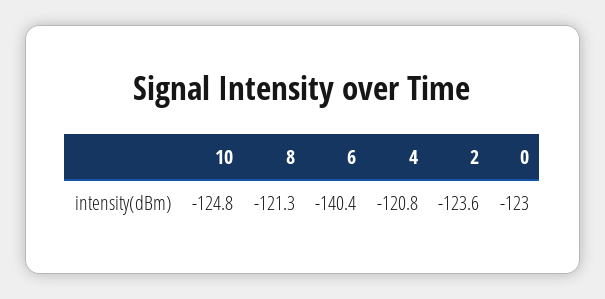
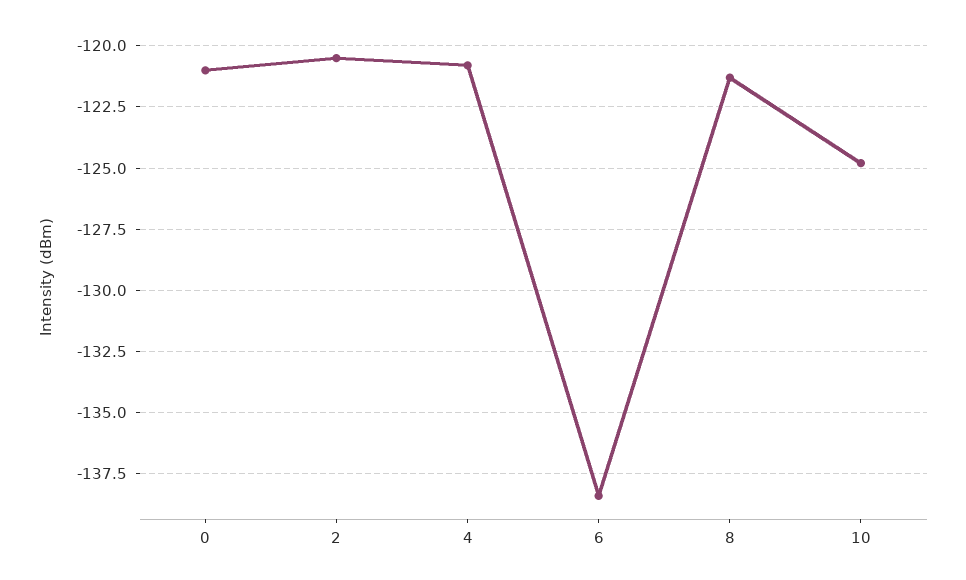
6: -140.4 -> -138.5
2: -123.6 -> -120.5
0: -123 -> -121

